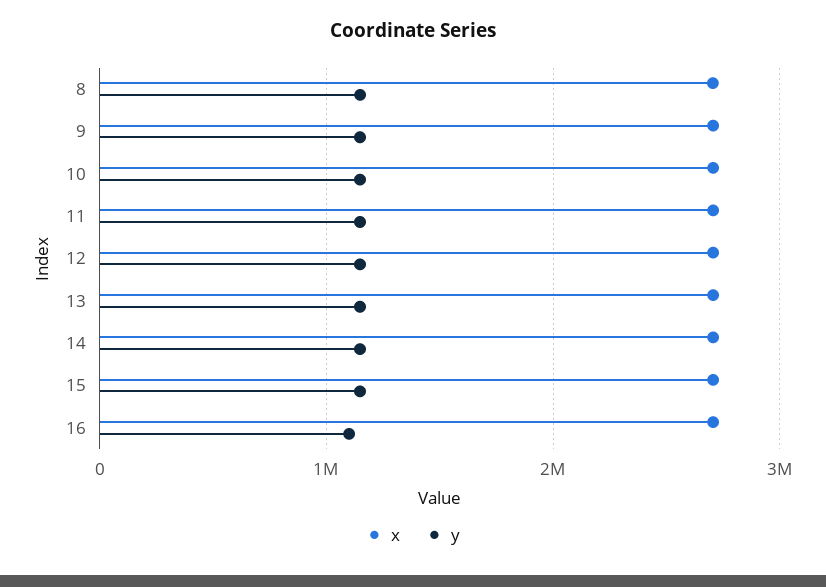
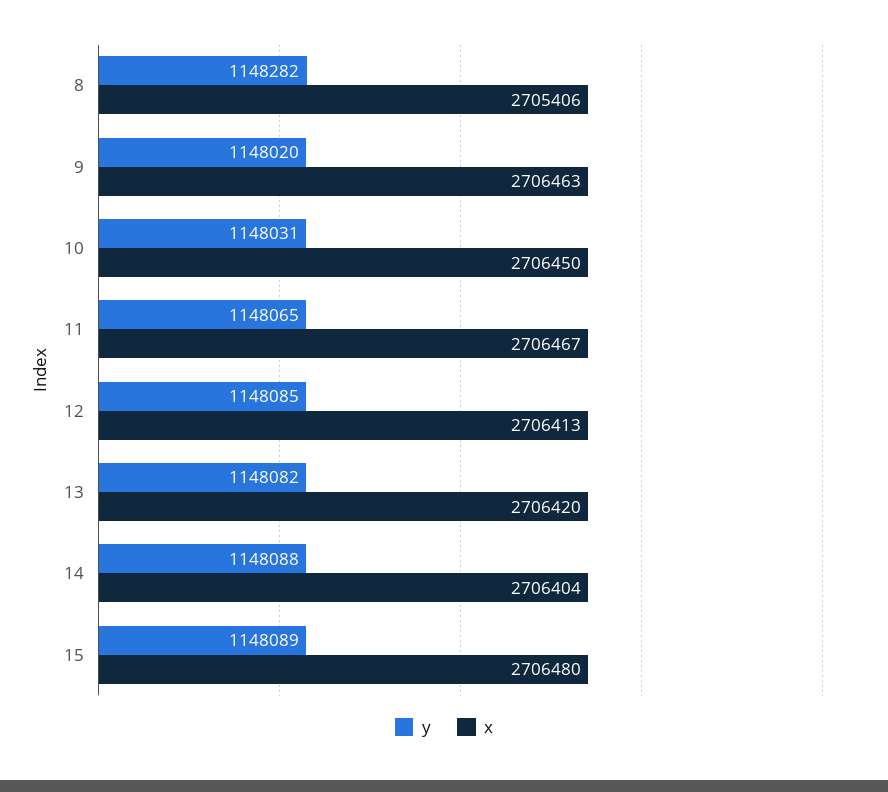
x, 16: 2700000 -> none
y, 16: 1100000 -> none

